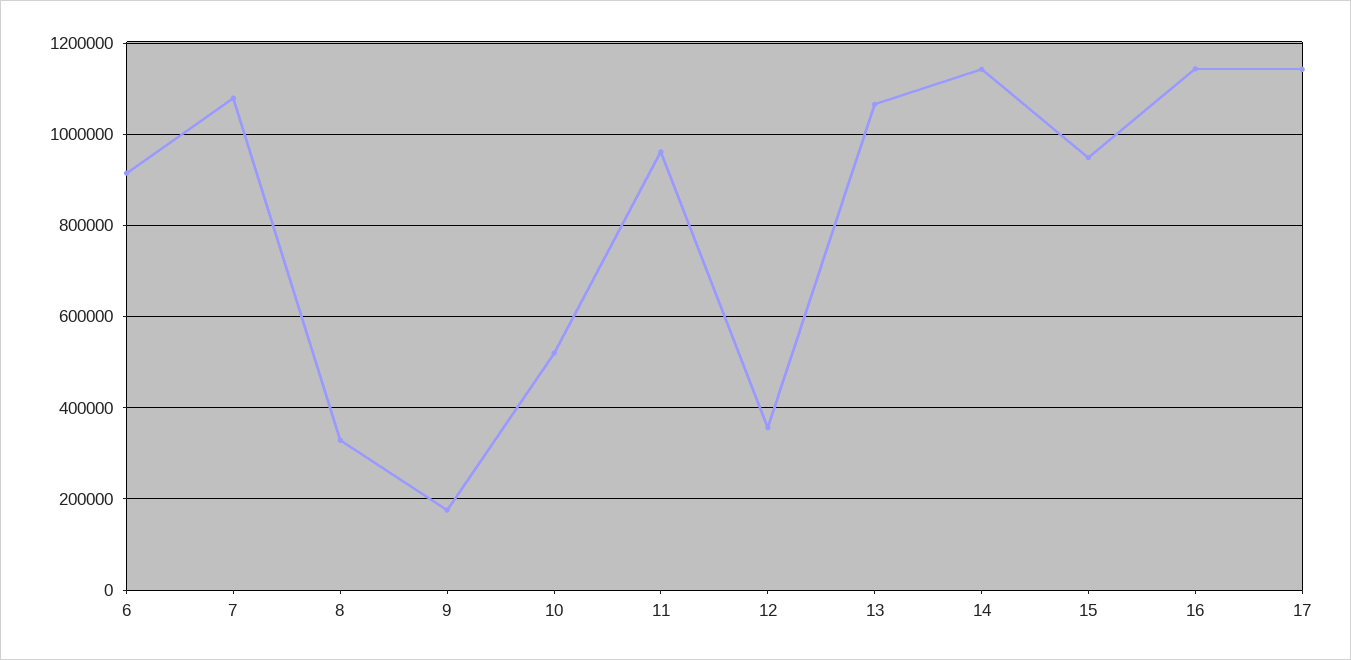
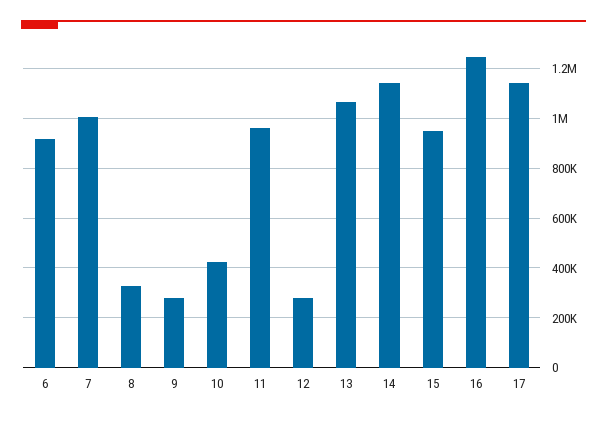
7: 1080000 -> 1000000
9: 180000 -> 275000
10: 520000 -> 425000
12: 360000 -> 275000
16: 1140000 -> 1250000

